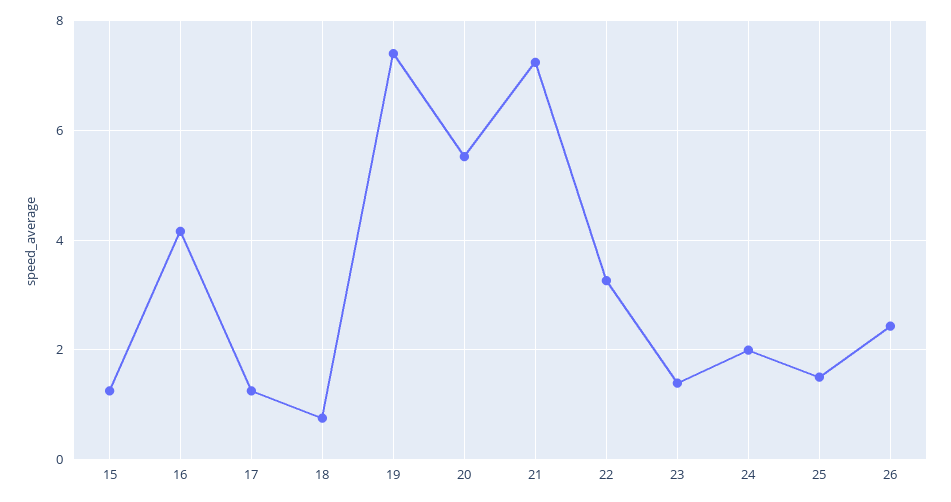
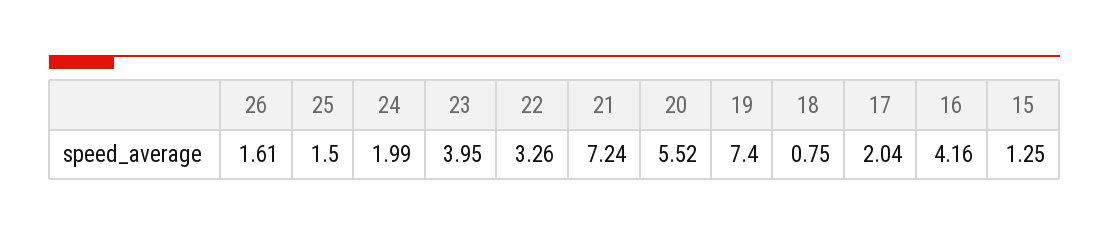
17: 1.2 -> 2.04
23: 1.4 -> 3.95
26: 2.4 -> 1.61

